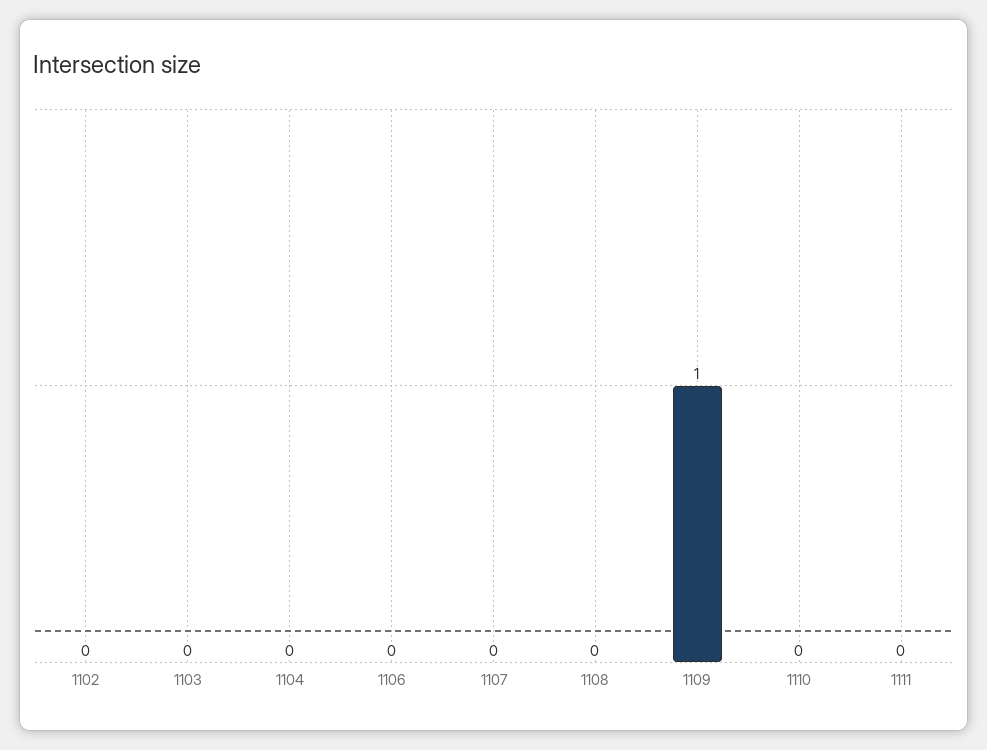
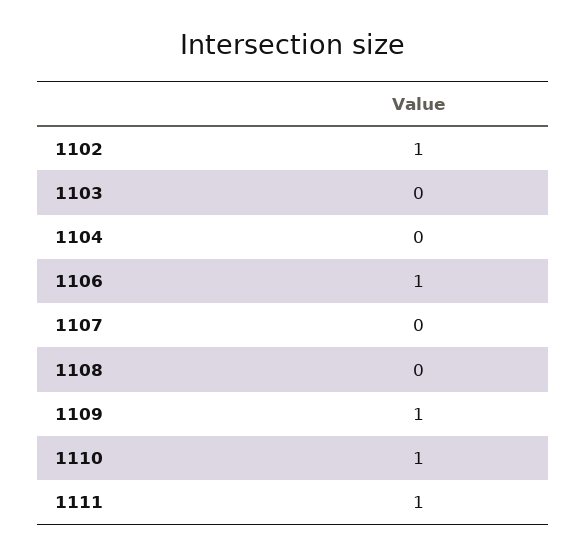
1102: 0 -> 1
1106: 0 -> 1
1110: 0 -> 1
1111: 0 -> 1

